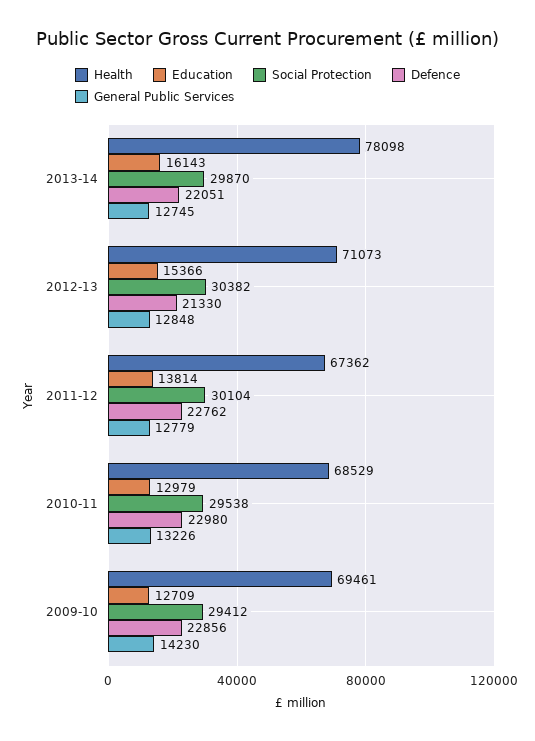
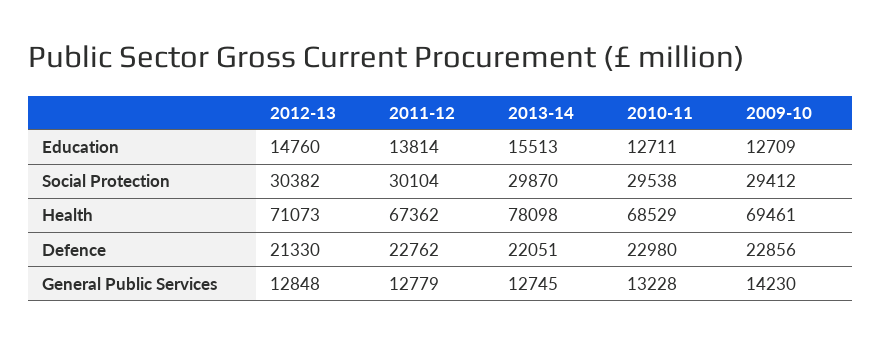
Education, 2013-14: 16143 -> 15513
Education, 2012-13: 15366 -> 14760
Education, 2010-11: 12979 -> 12711
General Public Services, 2010-11: 13226 -> 13228

